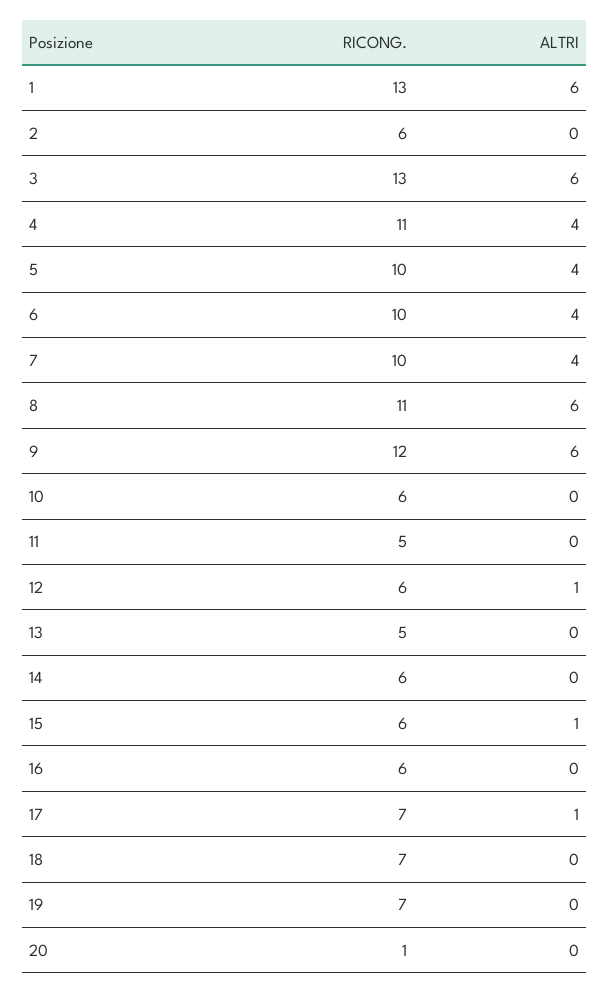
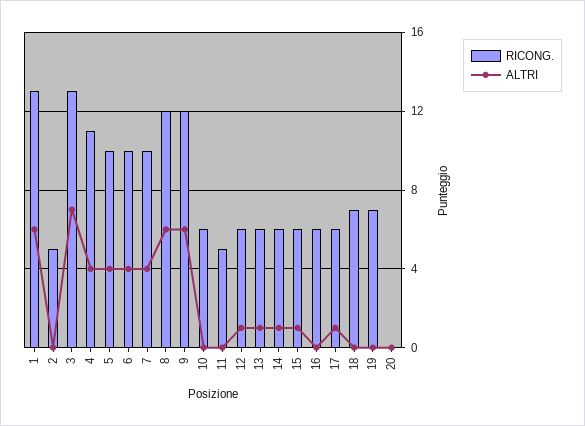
RICONG., 2: 6 -> 5
ALTRI, 3: 6 -> 7
RICONG., 8: 11 -> 12
RICONG., 13: 5 -> 6
ALTRI, 13: 0 -> 1
ALTRI, 14: 0 -> 1
RICONG., 17: 7 -> 6
RICONG., 20: 1 -> 0

